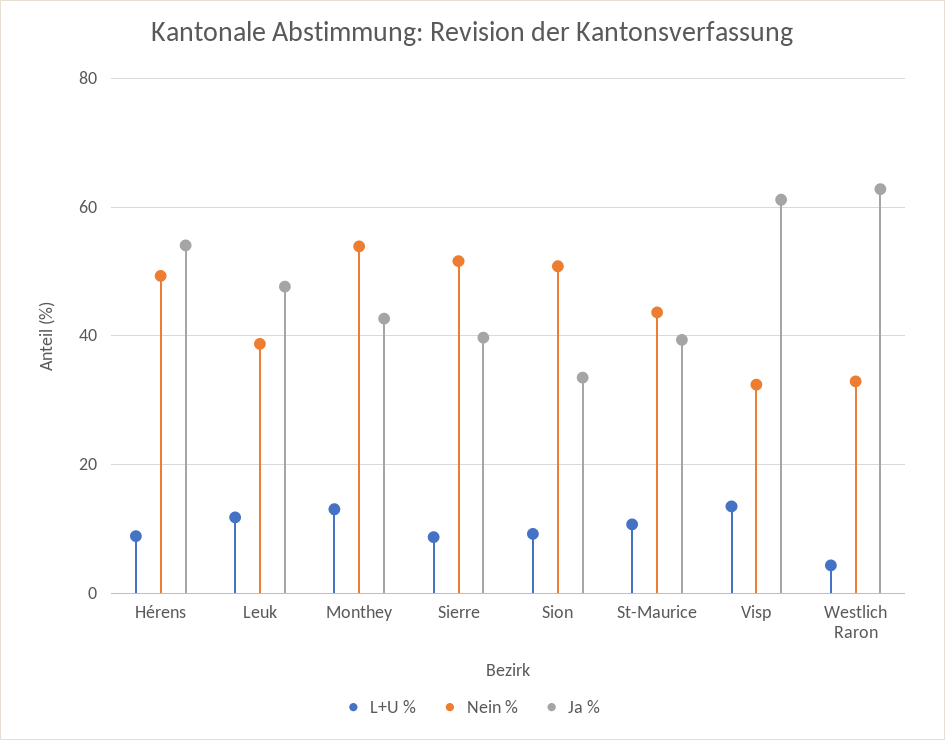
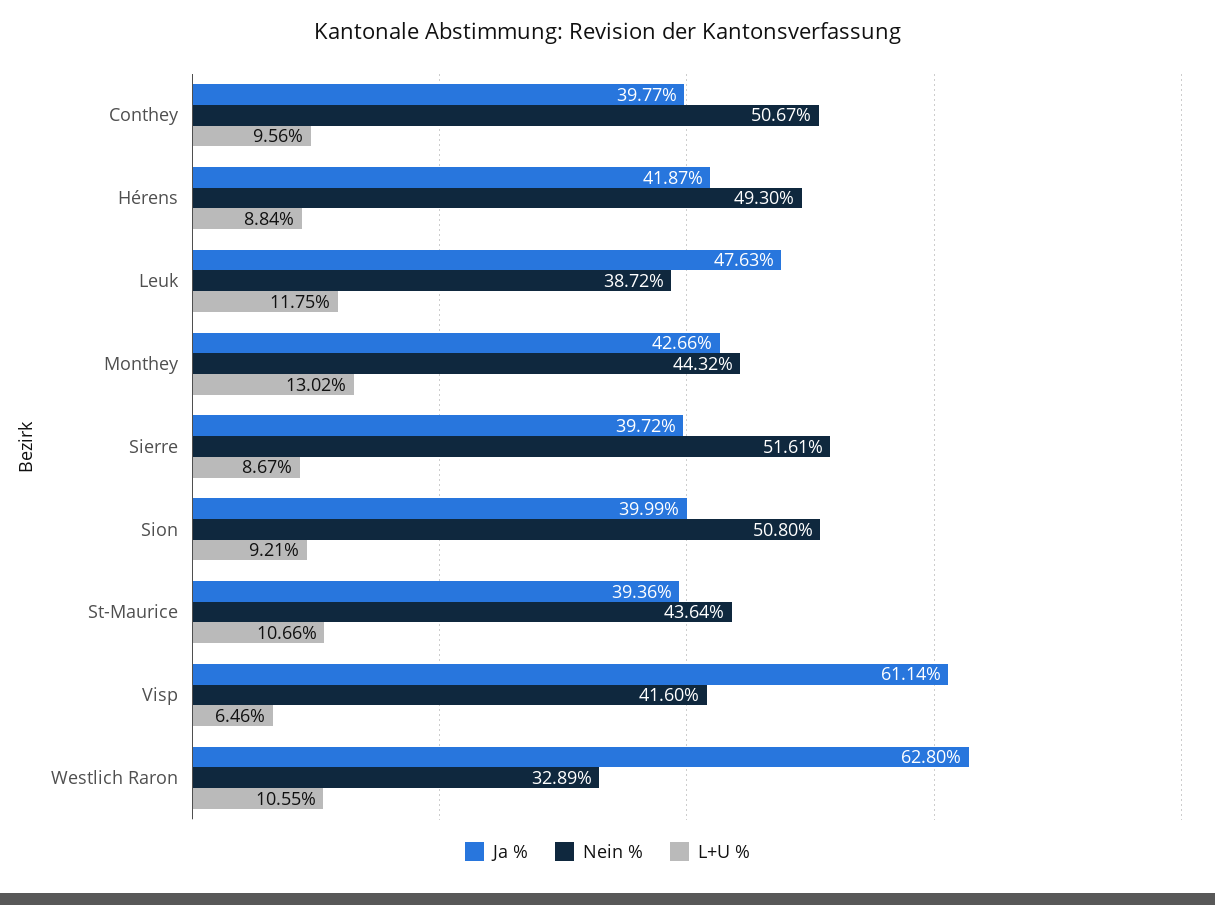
Ja %, Hérens: 54 -> 41.87
Nein %, Monthey: 54 -> 44.32
Ja %, Sion: 34 -> 39.99
L+U %, Visp: 14 -> 6.46
Nein %, Visp: 32 -> 41.6
L+U %, Westlich Raron: 4 -> 10.55
Ja %, Conthey: none -> 39.77
Nein %, Conthey: none -> 50.67
L+U %, Conthey: none -> 9.56

